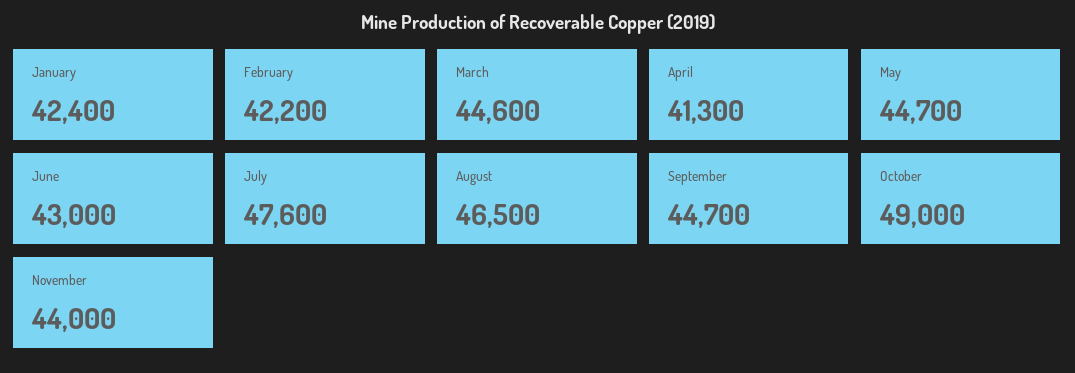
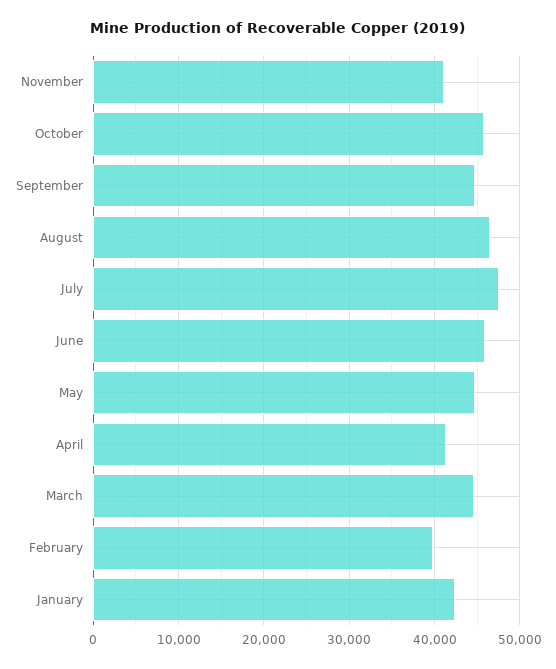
February: 42200 -> 40000
June: 43000 -> 46000
October: 49000 -> 46000
November: 44000 -> 41000

